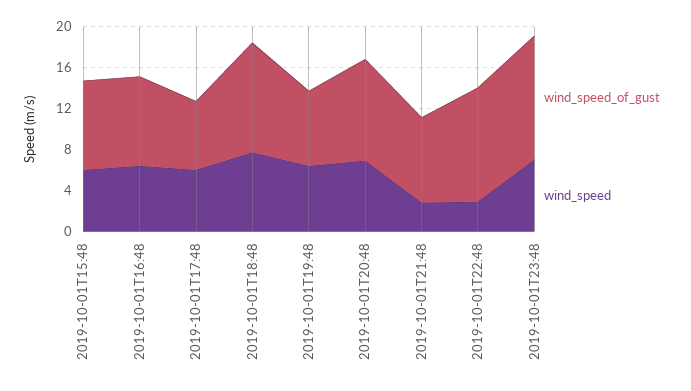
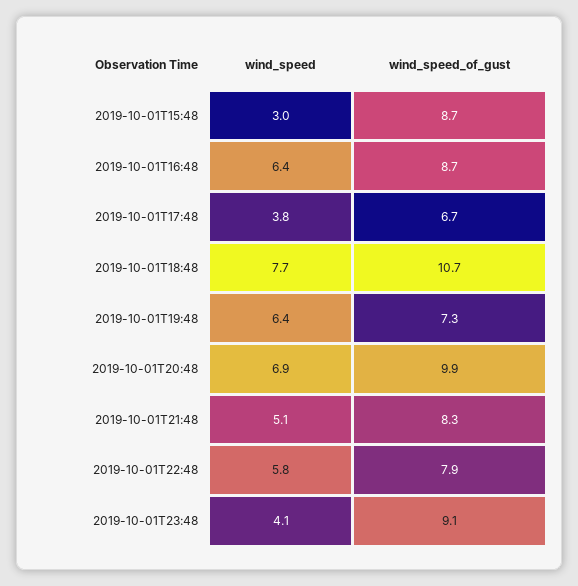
wind_speed, 2019-10-01T15:48: 6 -> 3
wind_speed, 2019-10-01T17:48: 6 -> 3.8
wind_speed, 2019-10-01T21:48: 3 -> 5.1
wind_speed_of_gust, 2019-10-01T22:48: 11 -> 7.9
wind_speed, 2019-10-01T22:48: 3 -> 5.8
wind_speed_of_gust, 2019-10-01T23:48: 12 -> 9.1
wind_speed, 2019-10-01T23:48: 7 -> 4.1

